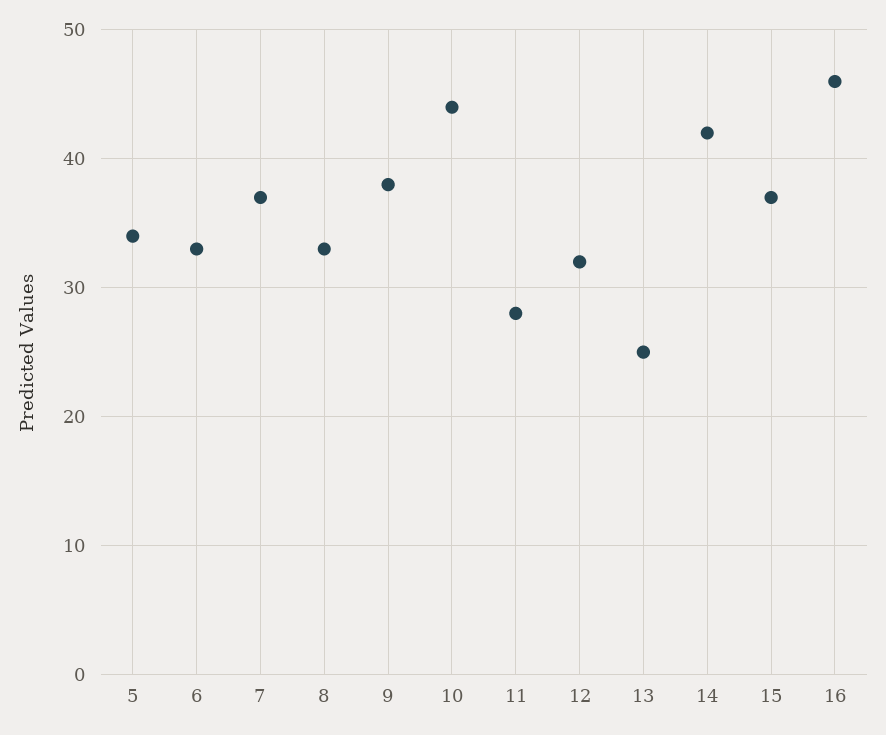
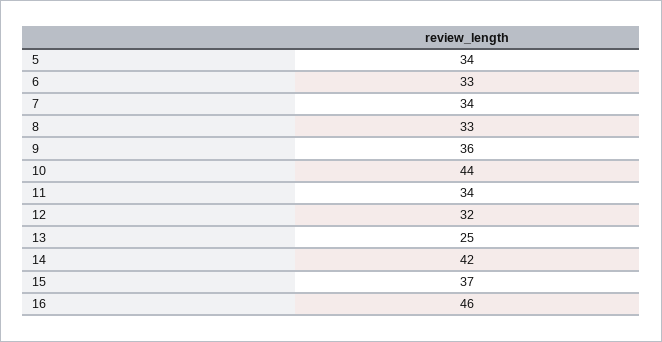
7: 37 -> 34
9: 38 -> 36
11: 28 -> 34

